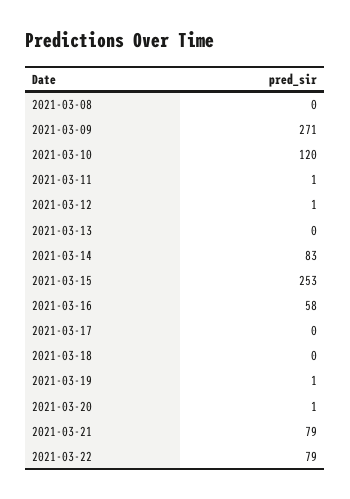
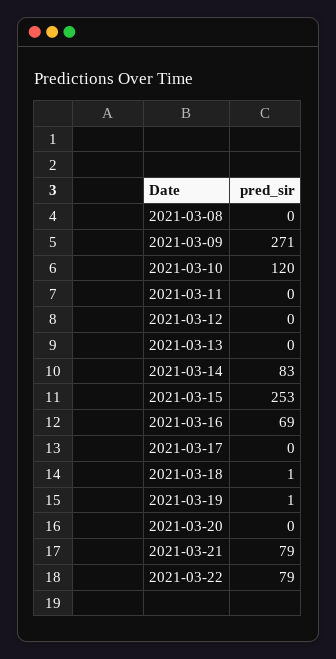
2021-03-11: 1 -> 0
2021-03-12: 1 -> 0
2021-03-16: 58 -> 69
2021-03-18: 0 -> 1
2021-03-20: 1 -> 0

